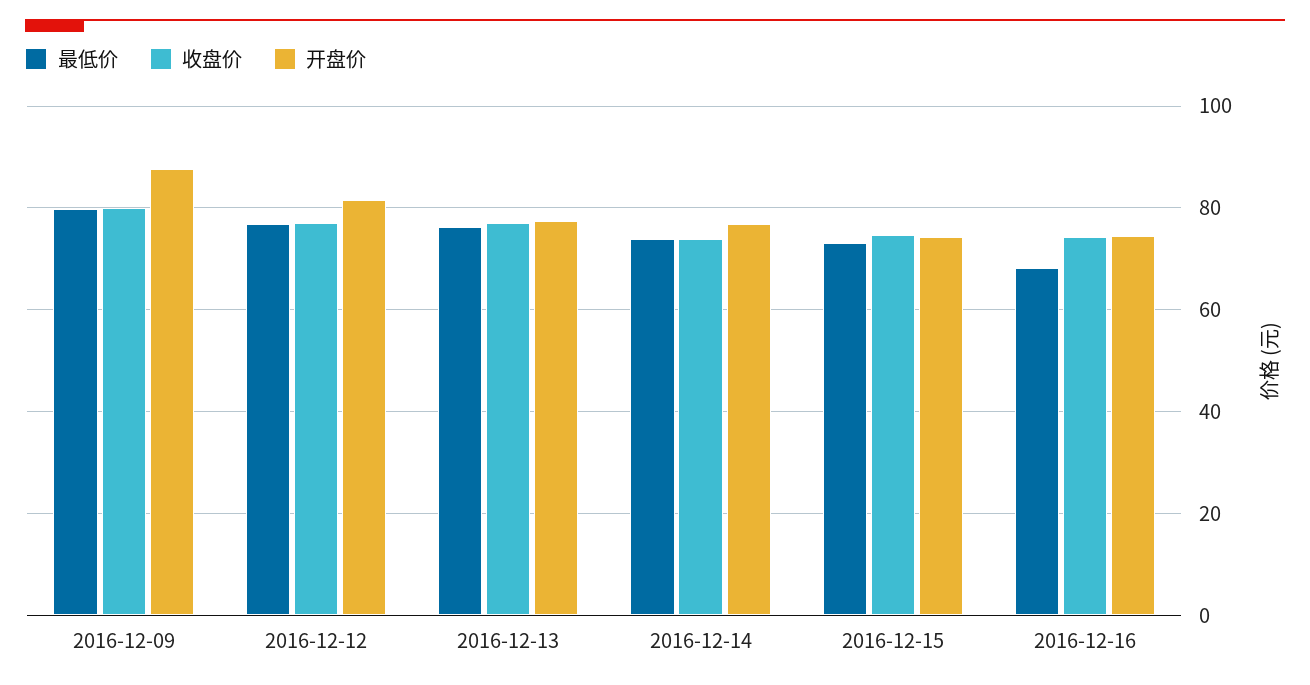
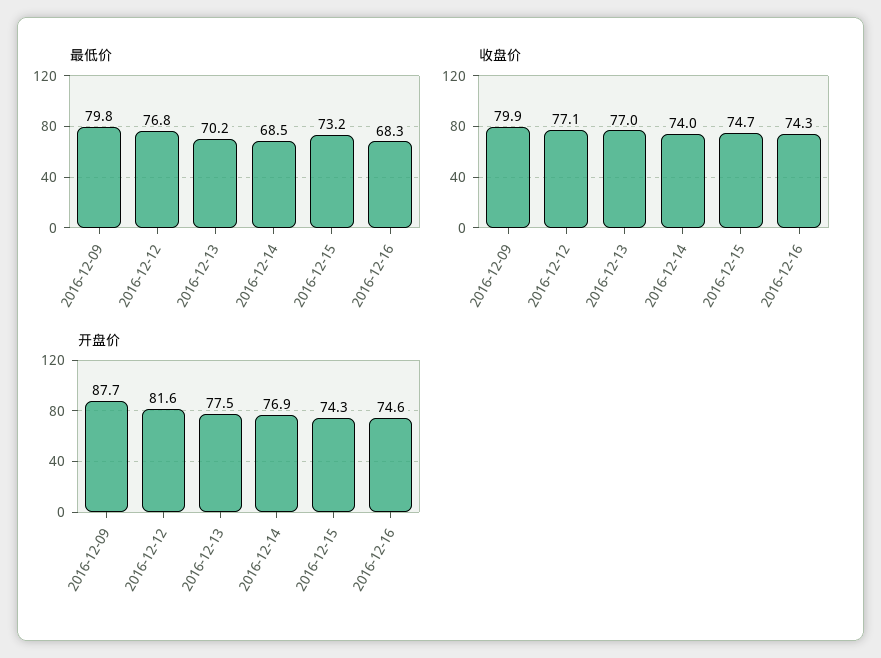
最低价, 2016-12-13: 76 -> 70.2
最低价, 2016-12-14: 74 -> 68.5

